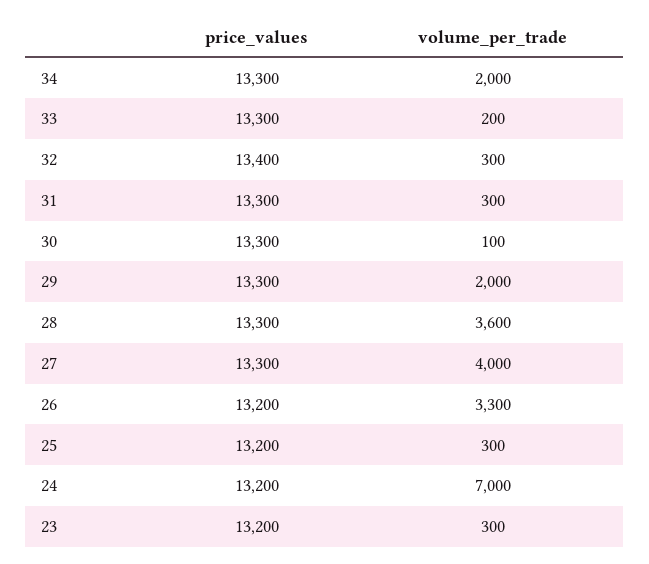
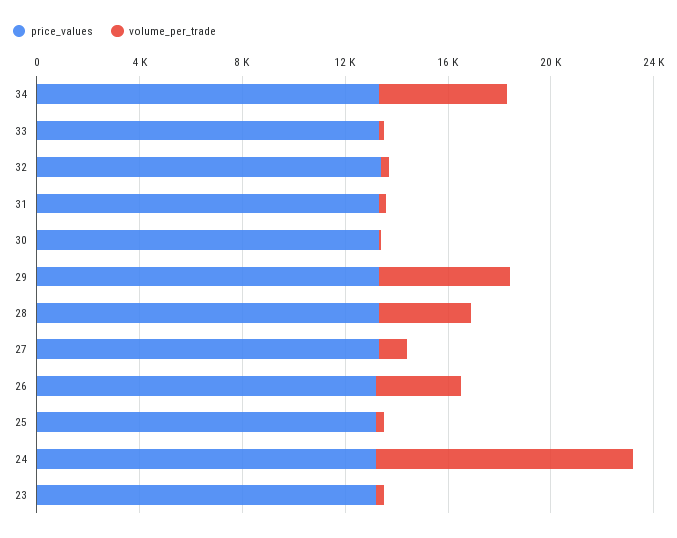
volume_per_trade, 34: 2000 -> 5000
volume_per_trade, 29: 2000 -> 5000
volume_per_trade, 27: 4000 -> 1000
volume_per_trade, 24: 7000 -> 10000

